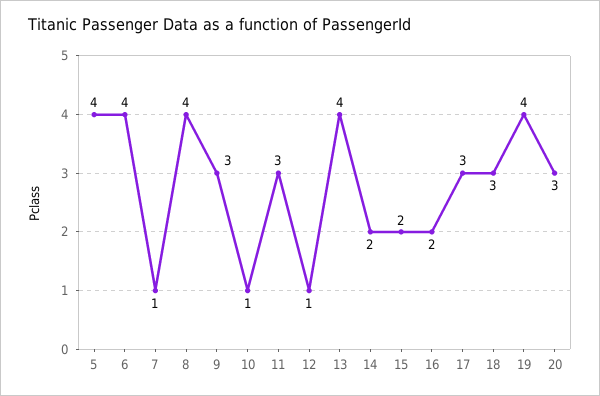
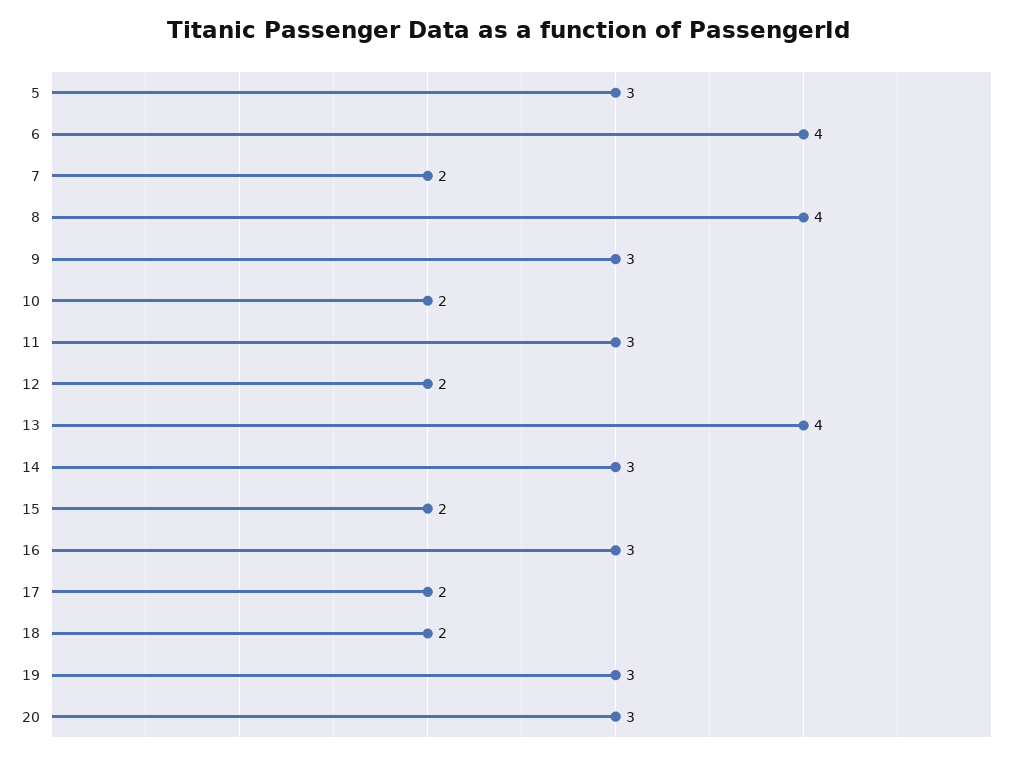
5: 4 -> 3
7: 1 -> 2
10: 1 -> 2
12: 1 -> 2
14: 2 -> 3
16: 2 -> 3
17: 3 -> 2
18: 3 -> 2
19: 4 -> 3

